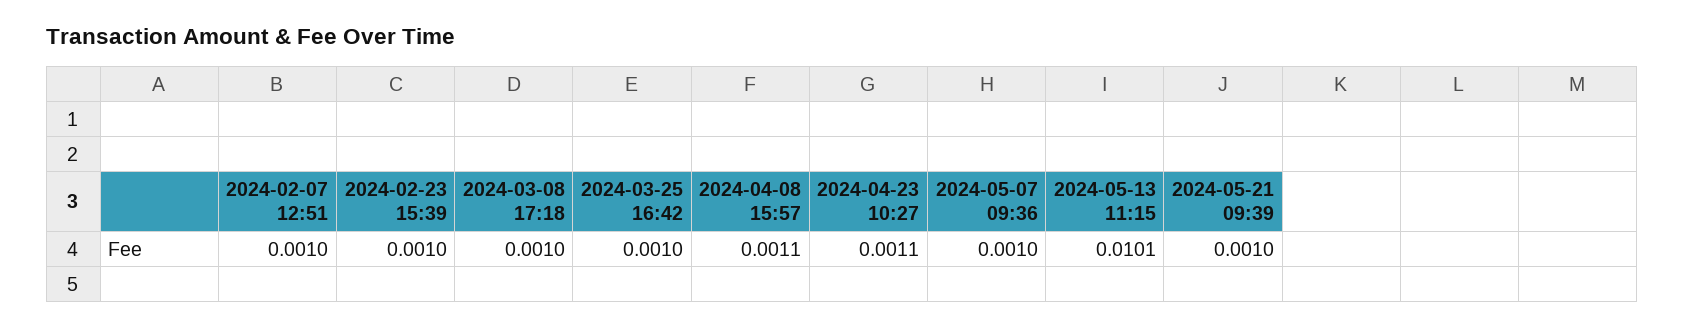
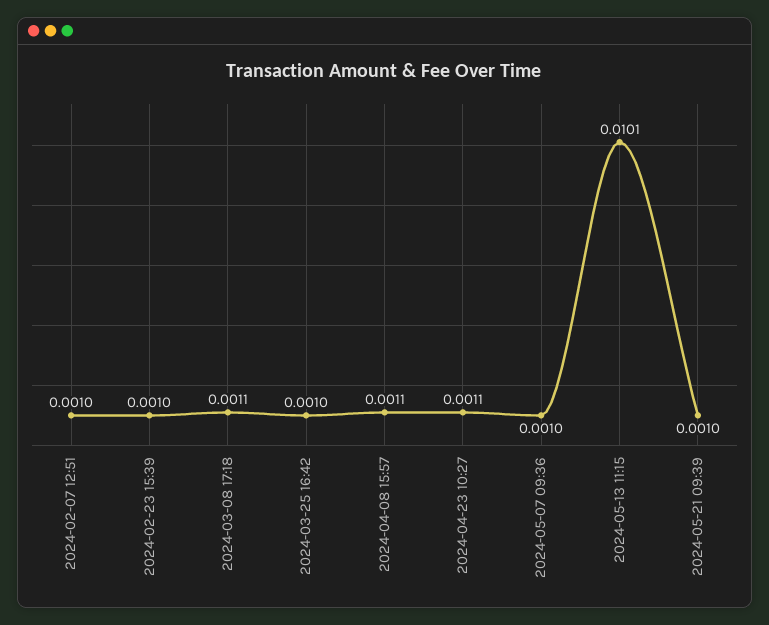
2024-03-08 17:18: 0.001 -> 0.0011

